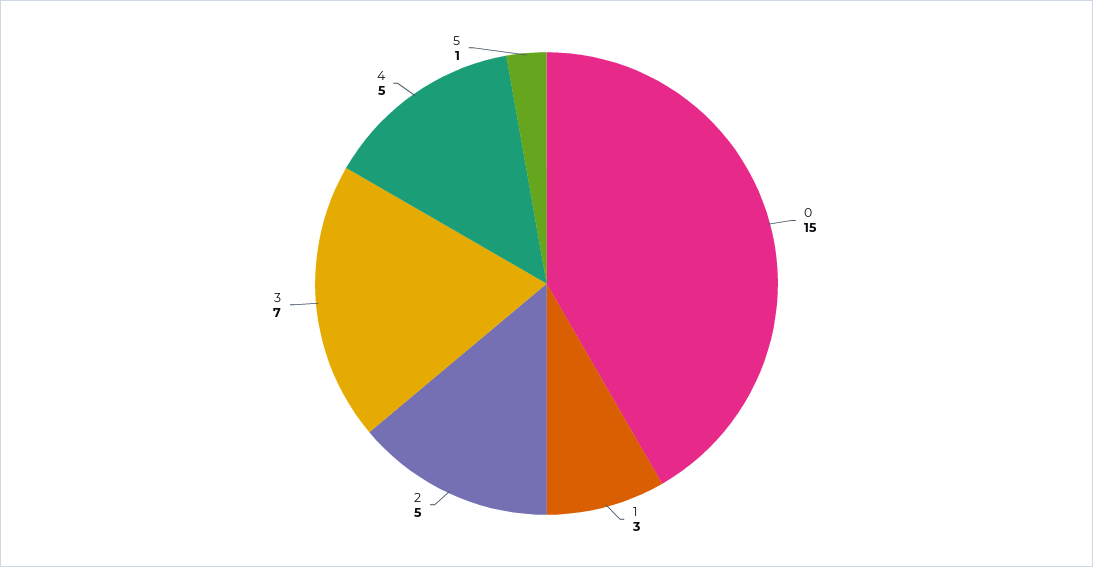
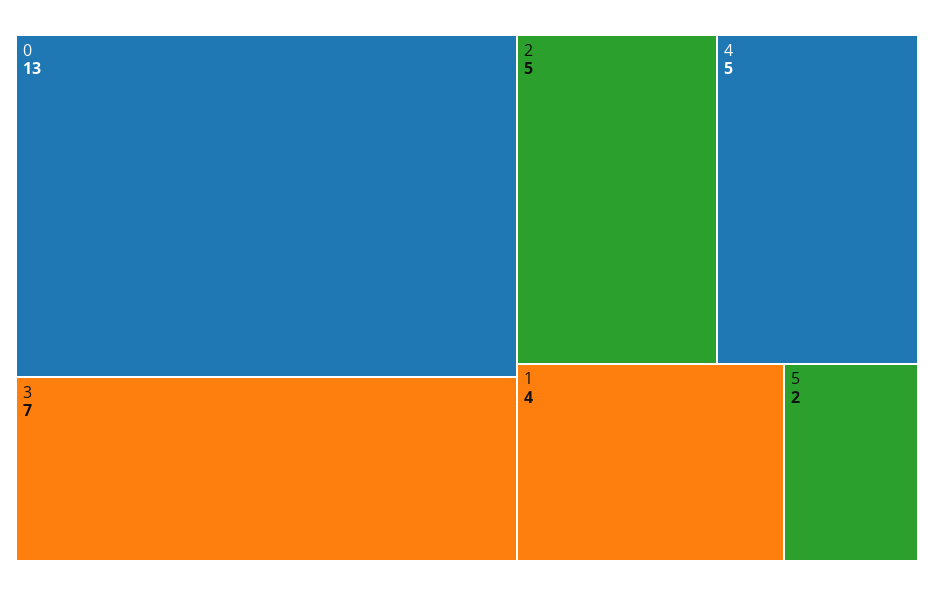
0: 15 -> 13
1: 3 -> 4
5: 1 -> 2

